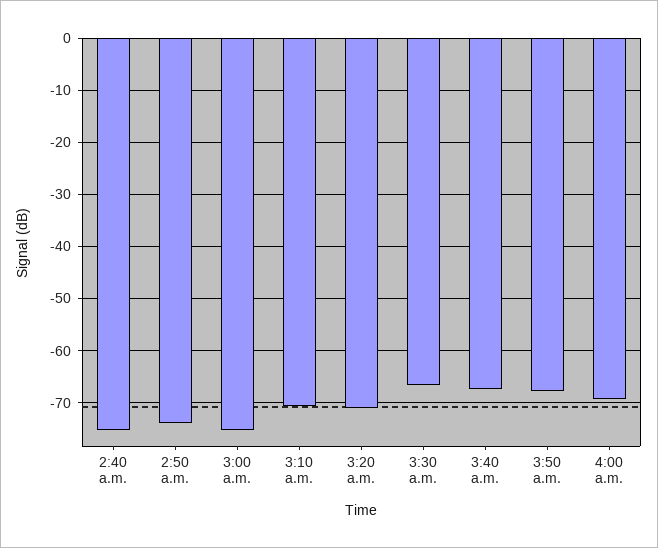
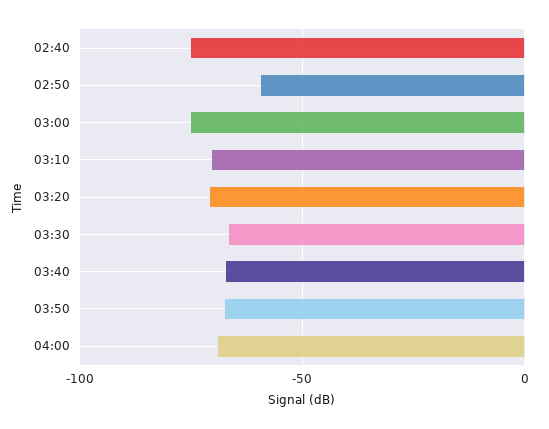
2:50 a.m.: -74 -> -60

